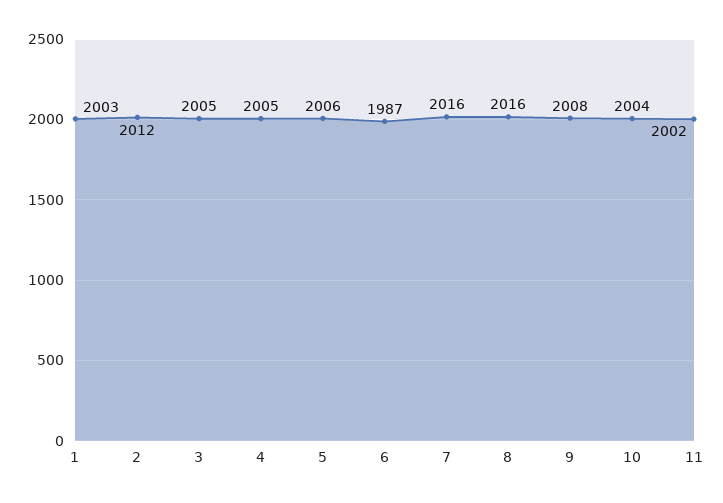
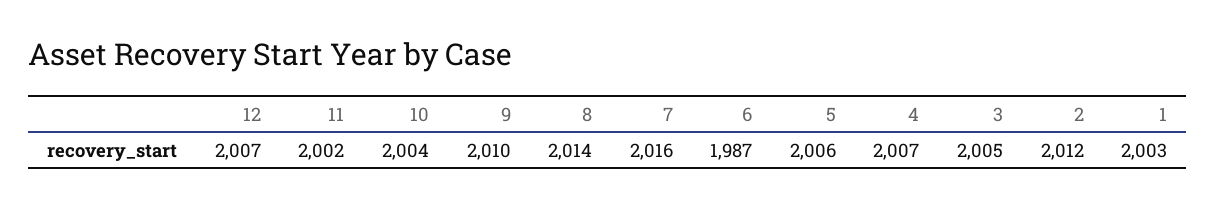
4: 2005 -> 2007
8: 2016 -> 2014
9: 2008 -> 2010
12: none -> 2007

